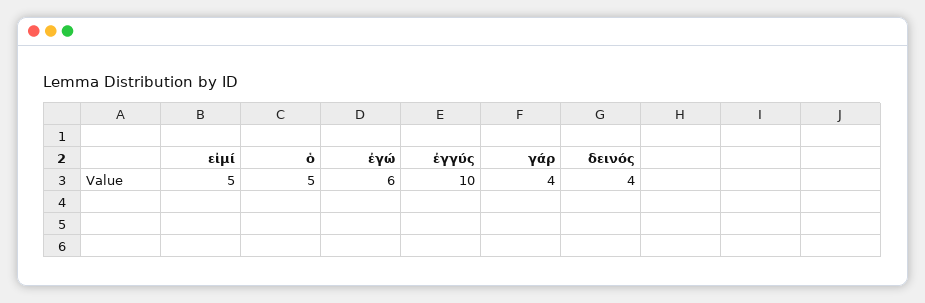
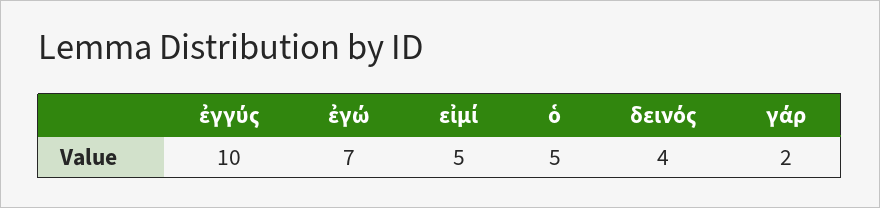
ἐγώ: 6 -> 7
γάρ: 4 -> 2

